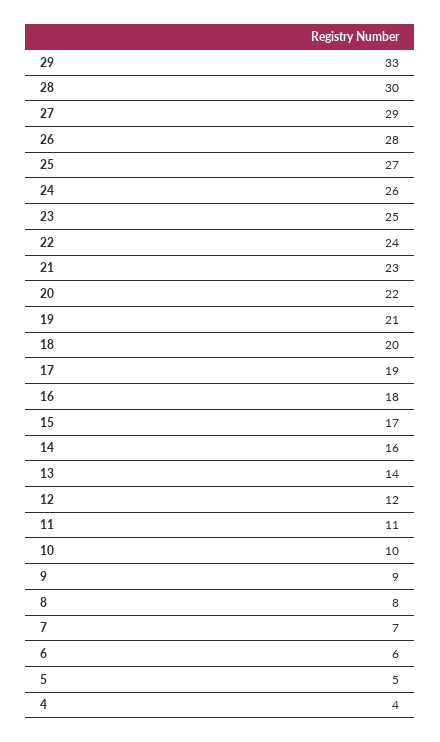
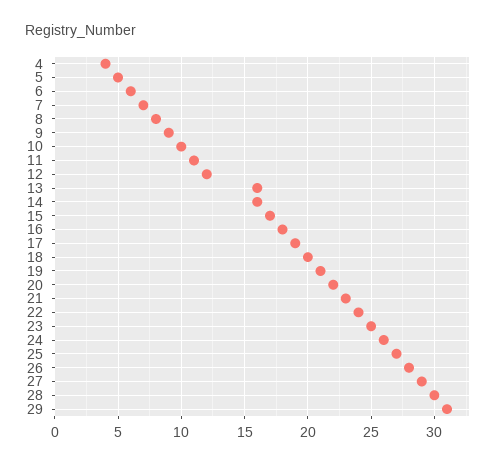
29: 33 -> 31
13: 14 -> 16

